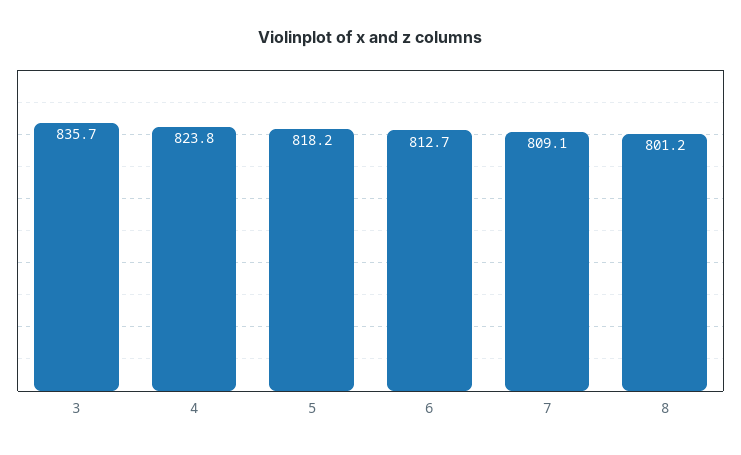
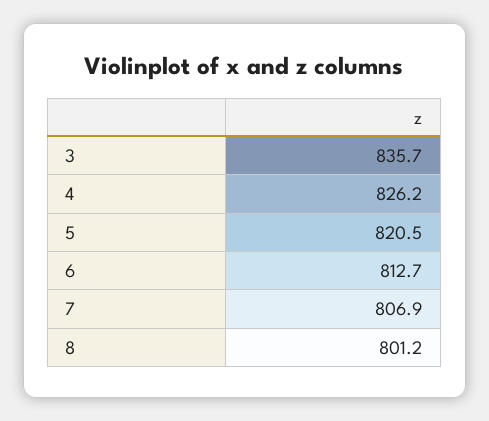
4: 823.8 -> 826.2
5: 818.2 -> 820.5
7: 809.1 -> 806.9

